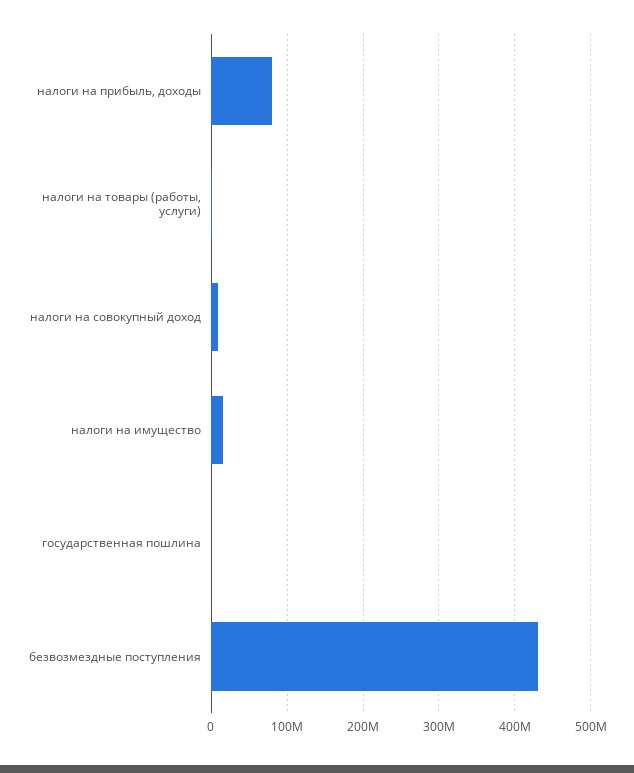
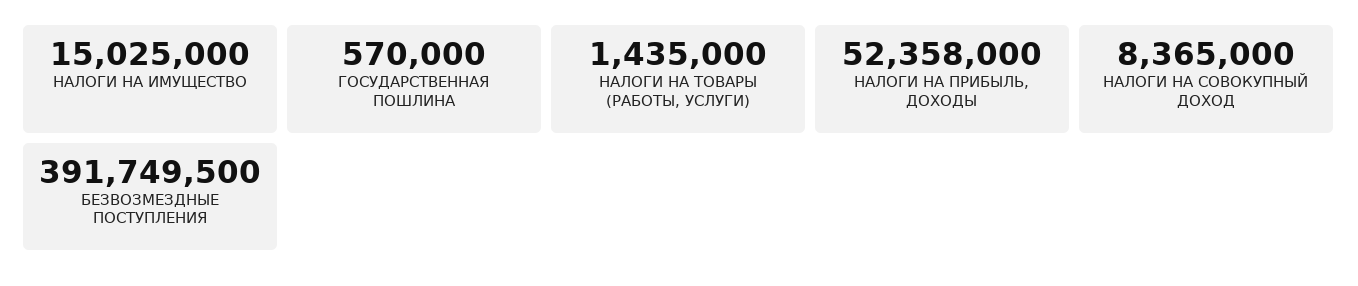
налоги на прибыль, доходы: 80000000 -> 52358000
безвозмездные поступления: 430000000 -> 391749500

